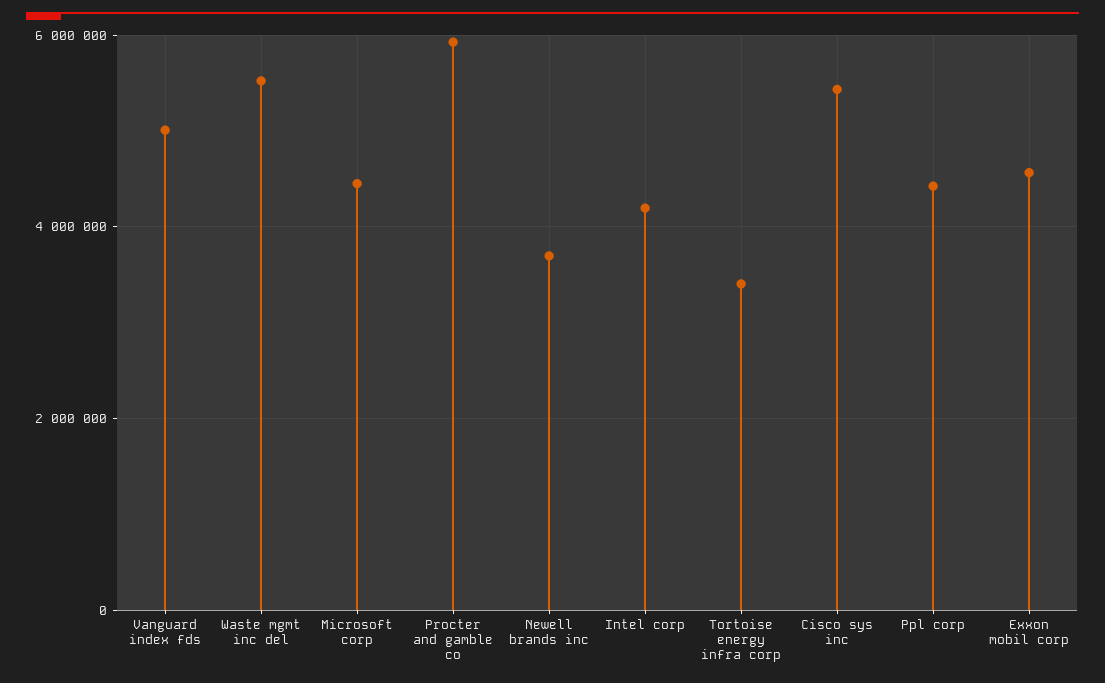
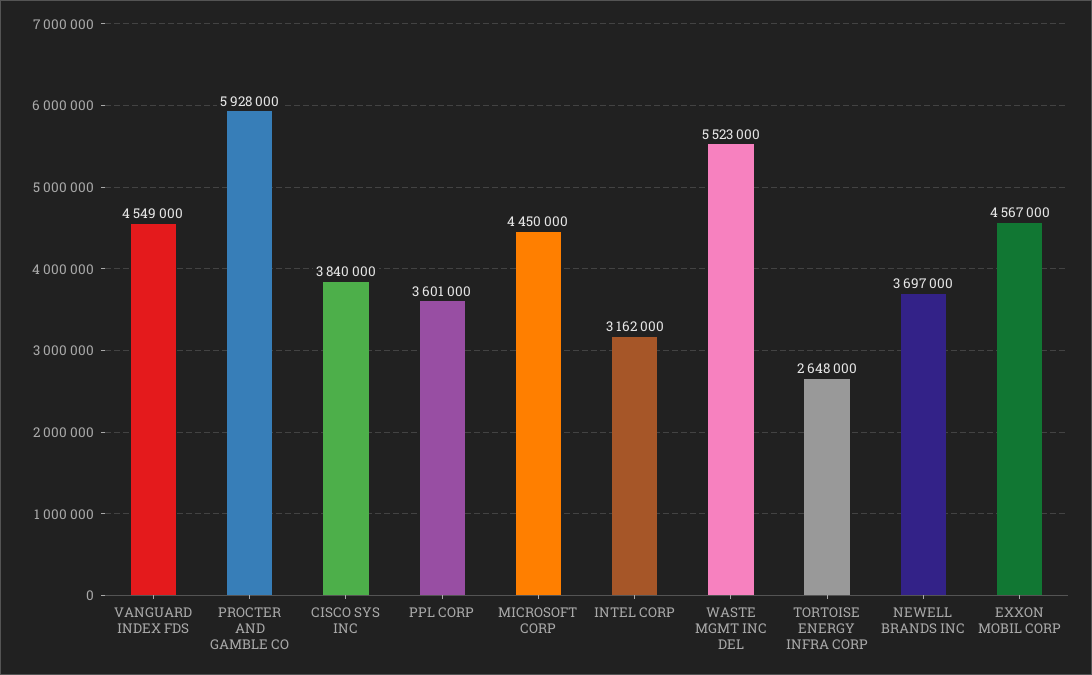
Vanguard index fds: 5000000 -> 4549000
Intel corp: 4200000 -> 3162000
Tortoise energy infra corp: 3400000 -> 2648000
Cisco sys inc: 5400000 -> 3840000
Ppl corp: 4400000 -> 3601000

